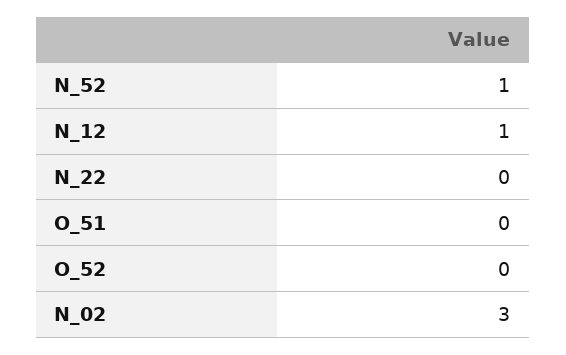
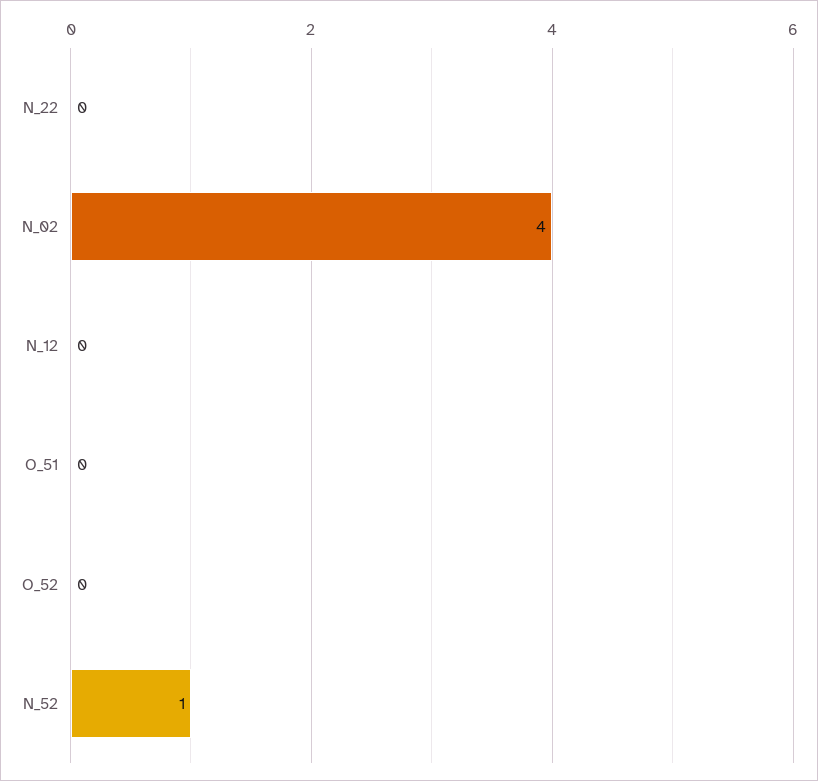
N_12: 1 -> 0
N_02: 3 -> 4

